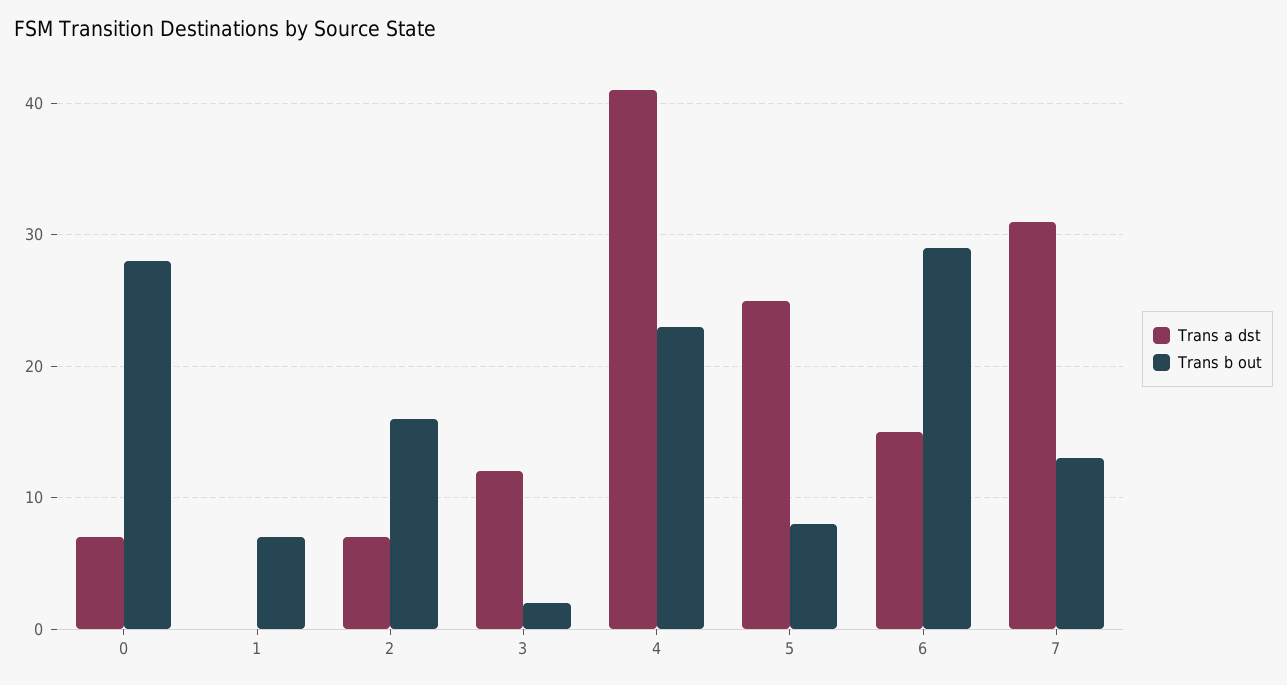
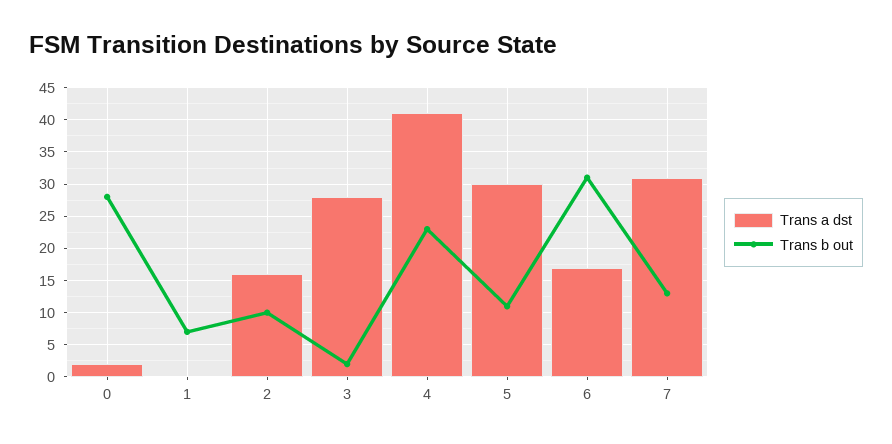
Trans a dst, 0: 7 -> 2
Trans a dst, 2: 7 -> 16
Trans b out, 2: 16 -> 10
Trans a dst, 3: 12 -> 28
Trans a dst, 5: 25 -> 30
Trans b out, 5: 8 -> 11
Trans a dst, 6: 15 -> 17
Trans b out, 6: 29 -> 31

